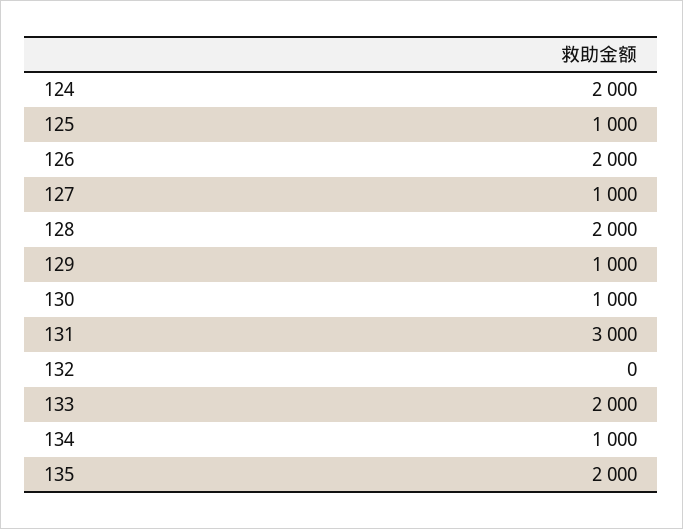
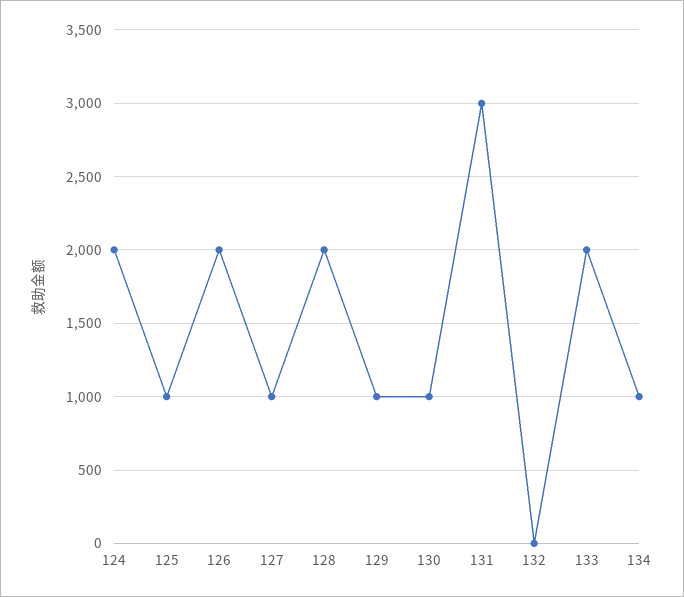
135: 2000 -> none

